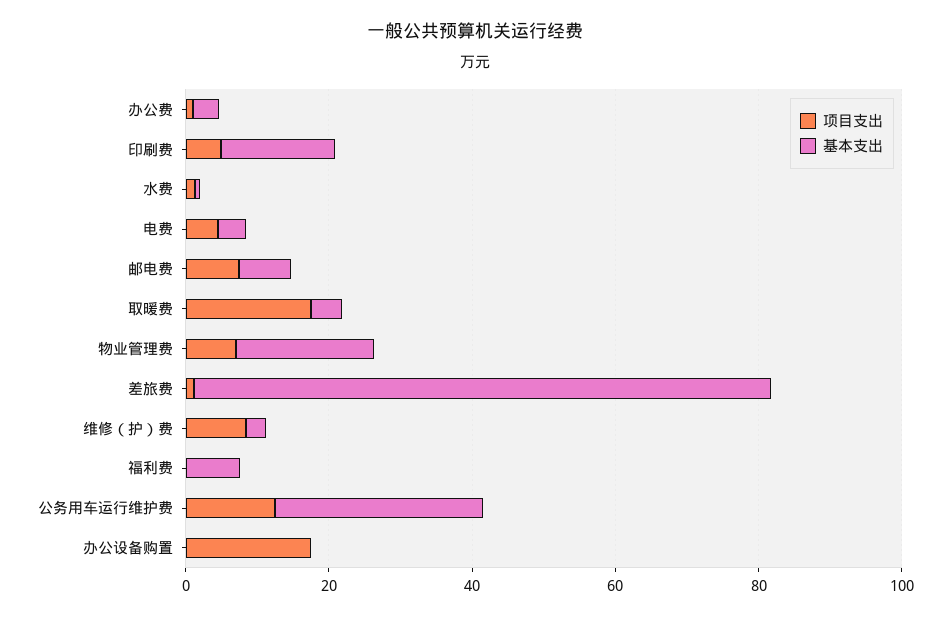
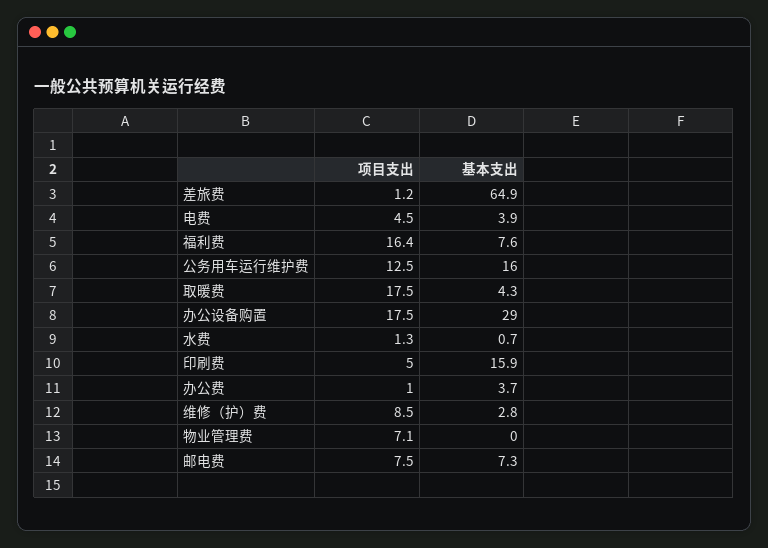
基本支出, 物业管理费: 20 -> 0
基本支出, 差旅费: 80 -> 64.9
项目支出, 福利费: 0 -> 16.4
基本支出, 公务用车运行维护费: 30 -> 16
基本支出, 办公设备购置: 0 -> 29

